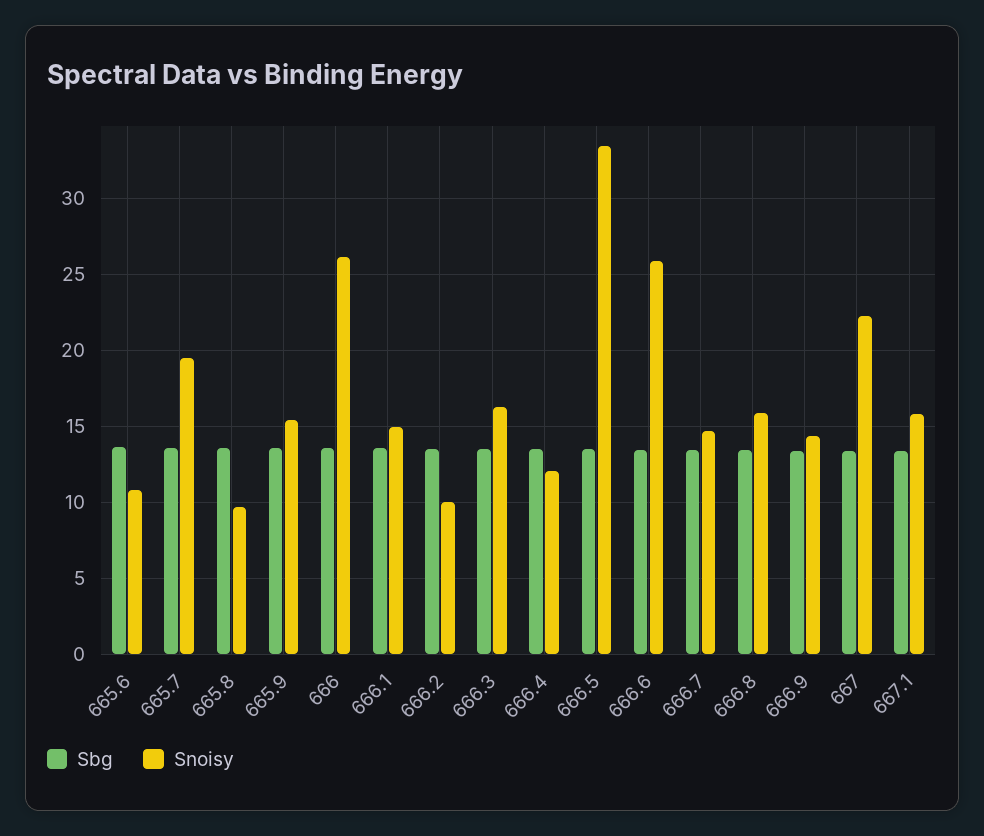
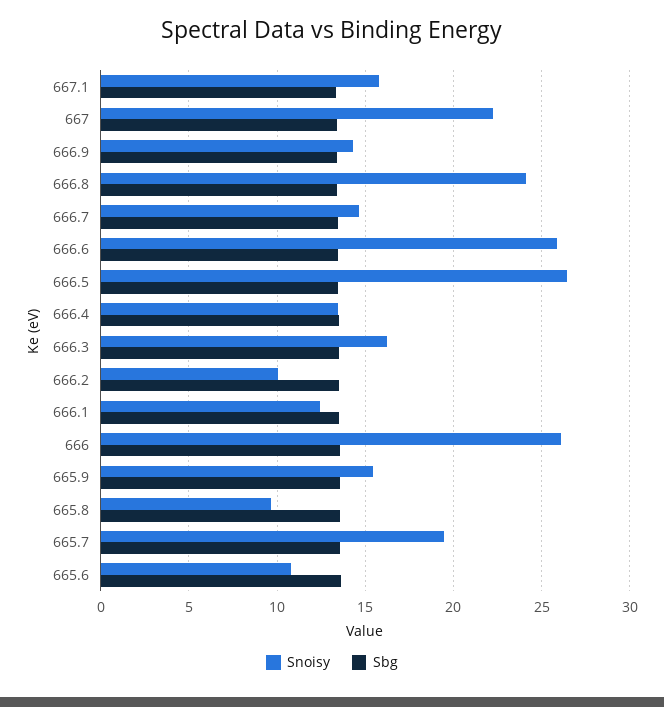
Snoisy, 666.1: 15 -> 12.5
Snoisy, 666.4: 12 -> 13.5
Snoisy, 666.5: 33.5 -> 26.5
Snoisy, 666.8: 16 -> 24

